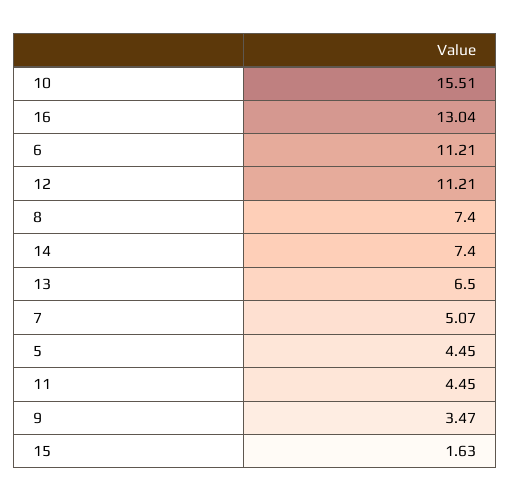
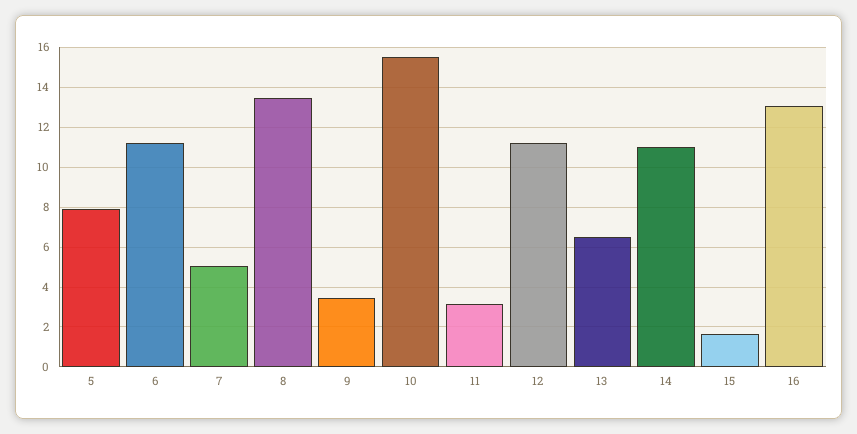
8: 7.4 -> 13.5
14: 7.4 -> 11
5: 4.45 -> 8
11: 4.45 -> 3

